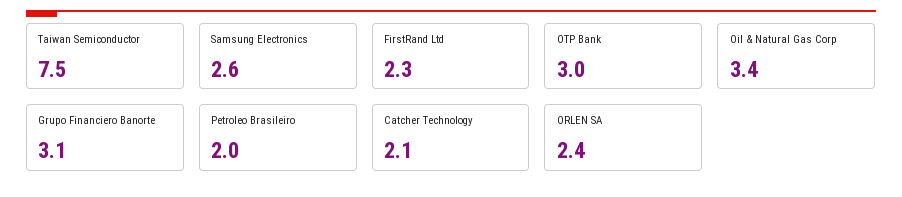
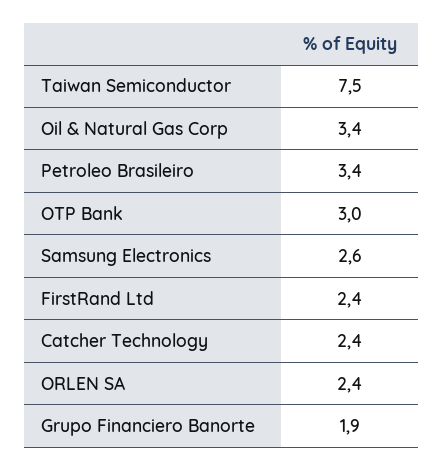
FirstRand Ltd: 2.3 -> 2.4
Grupo Financiero Banorte: 3.1 -> 1.9
Petroleo Brasileiro: 2 -> 3.4
Catcher Technology: 2.1 -> 2.4

